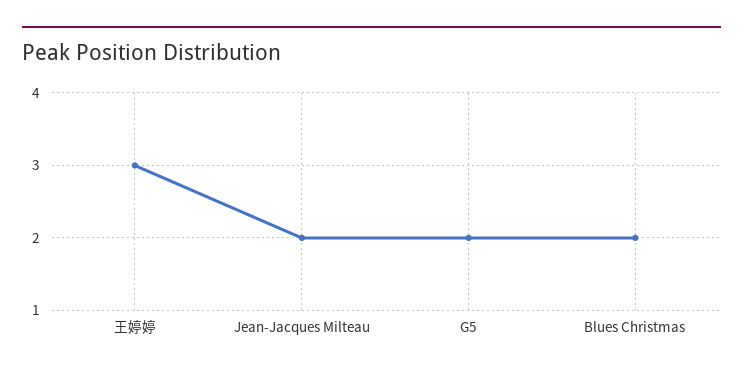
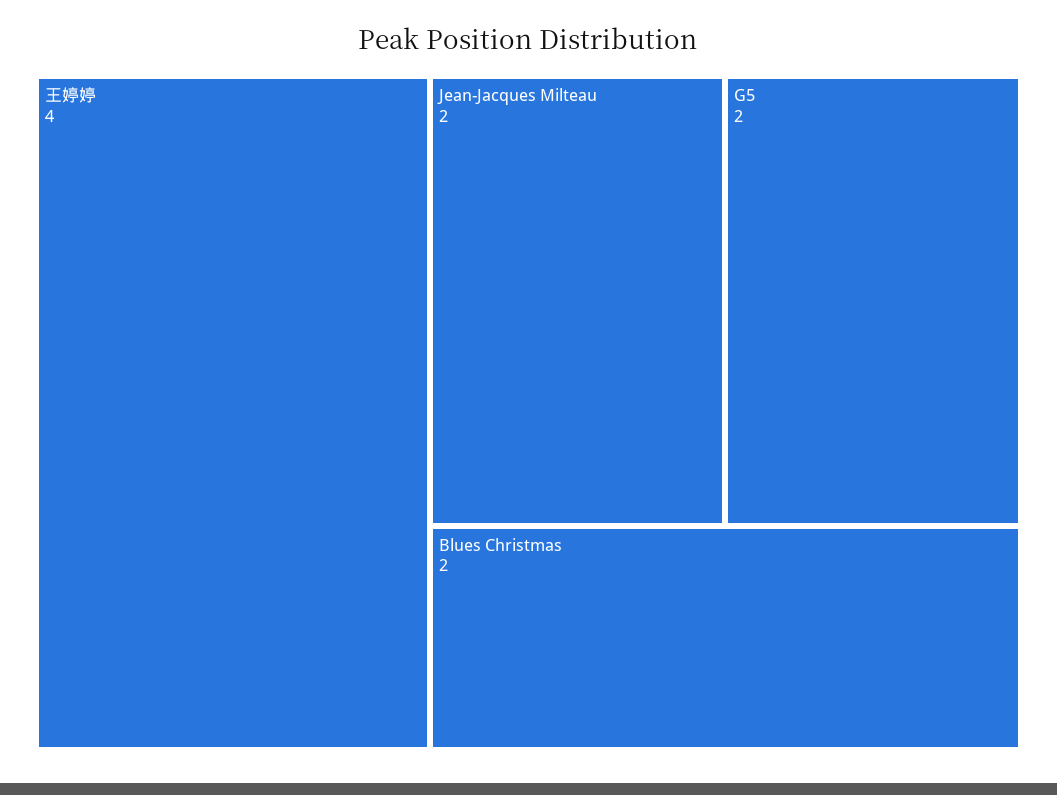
王婷婷: 3 -> 4

